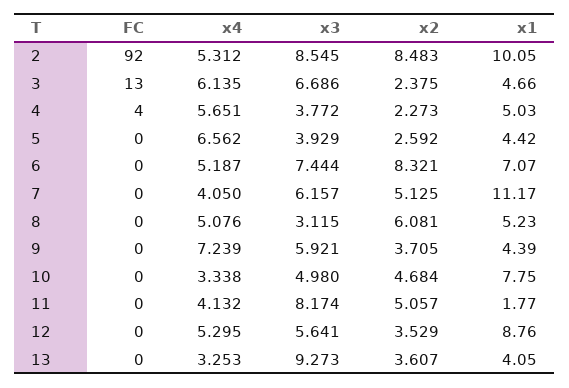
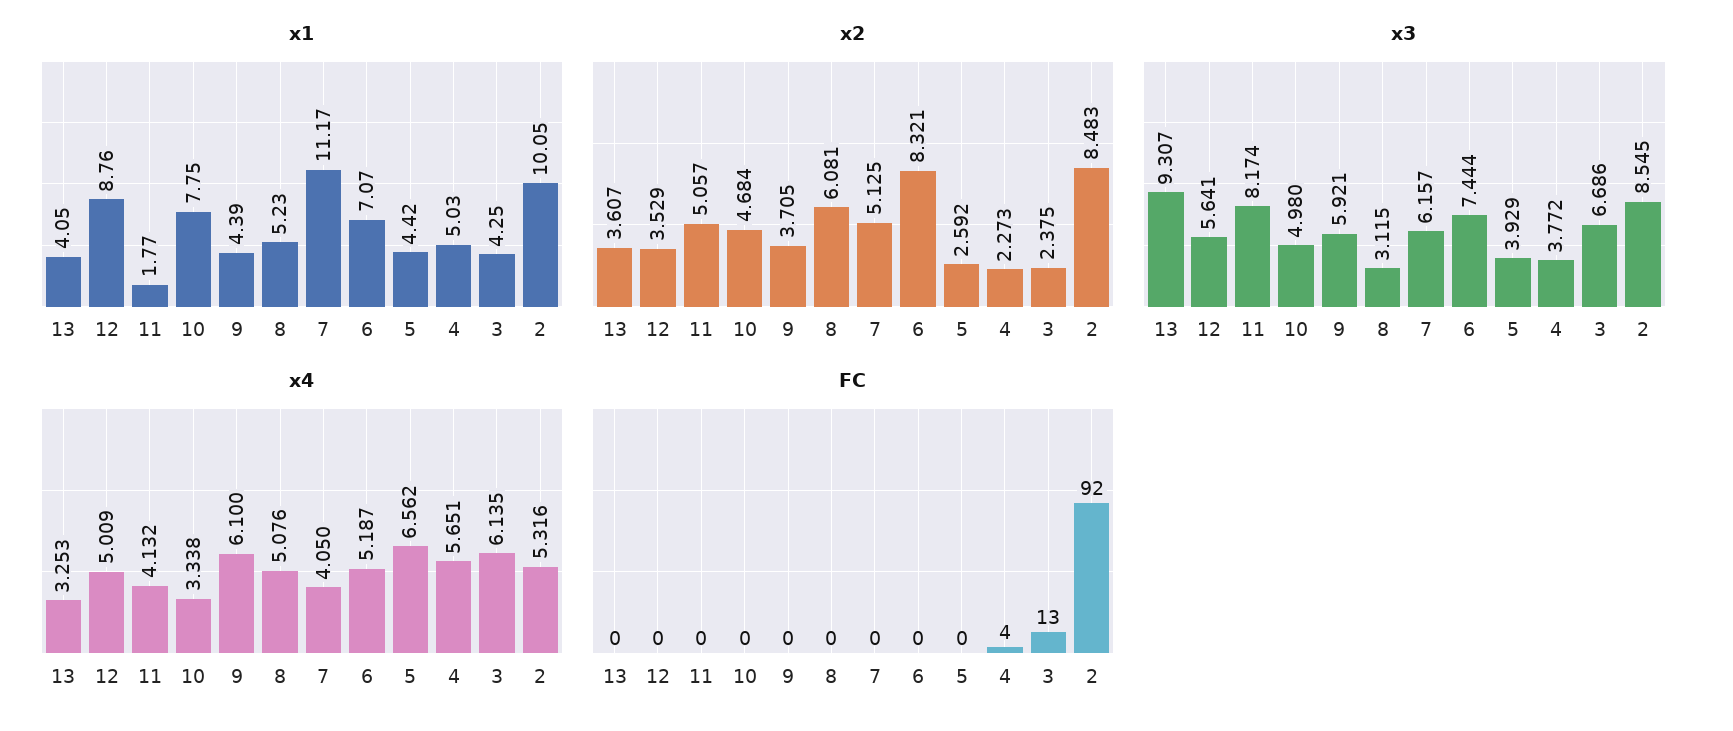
x4, 2: 5.312 -> 5.316
x1, 3: 4.66 -> 4.25
x4, 9: 7.239 -> 6.1
x4, 12: 5.295 -> 5.009
x3, 13: 9.273 -> 9.307

